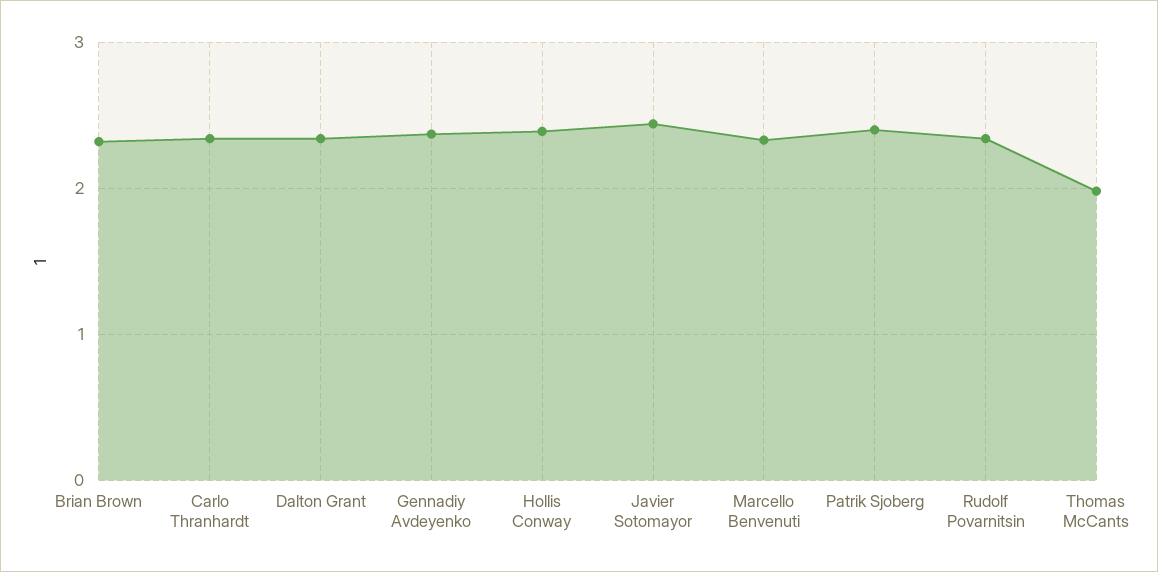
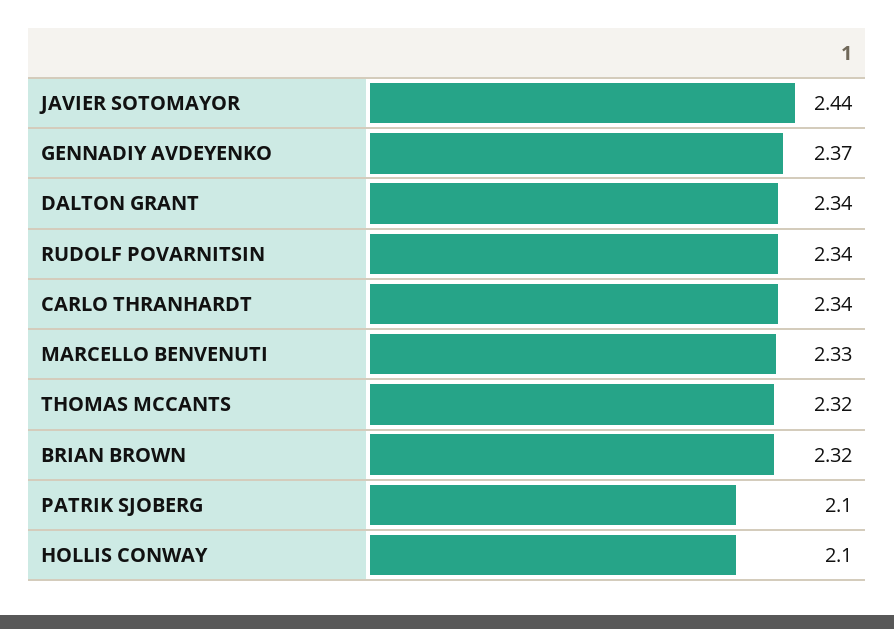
Hollis Conway: 2.4 -> 2.1
Patrik Sjoberg: 2.4 -> 2.1
Thomas McCants: 2 -> 2.32

